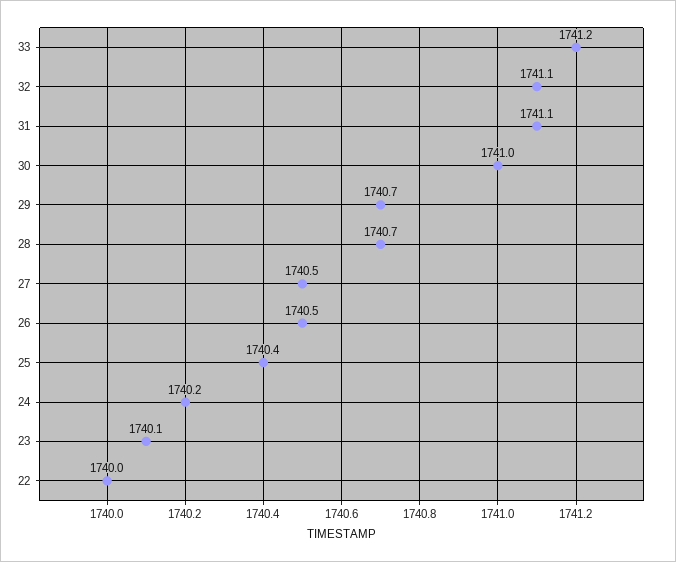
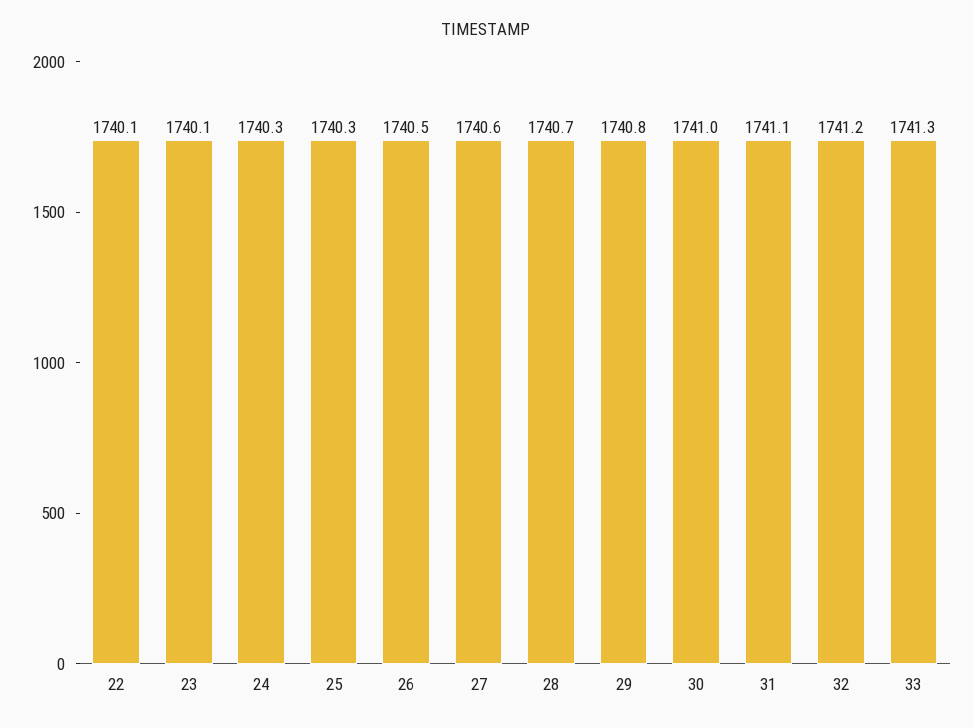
33: 1741.2 -> 1741.3
32: 1741.1 -> 1741.2
29: 1740.7 -> 1740.8
27: 1740.5 -> 1740.6
25: 1740.4 -> 1740.3
24: 1740.2 -> 1740.3
22: 1740 -> 1740.1

